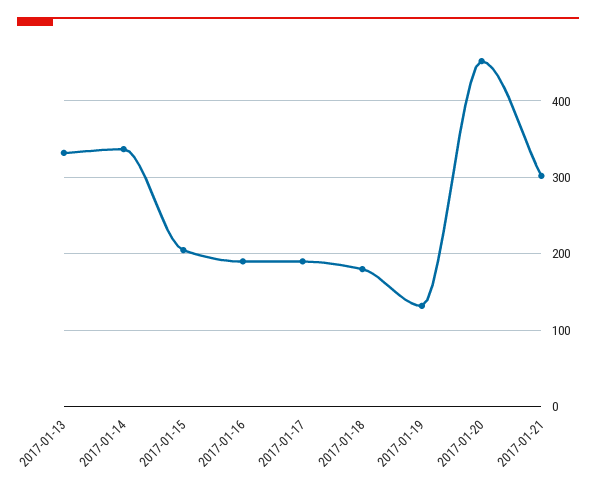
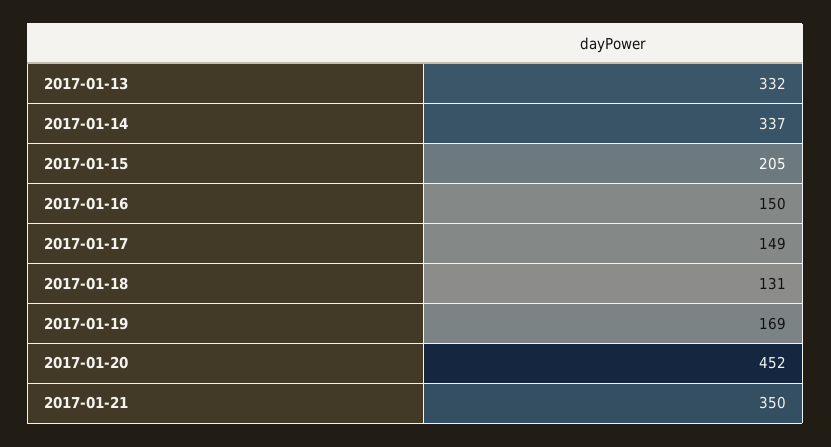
2017-01-16: 190 -> 150
2017-01-17: 190 -> 149
2017-01-18: 180 -> 131
2017-01-19: 130 -> 169
2017-01-21: 300 -> 350

